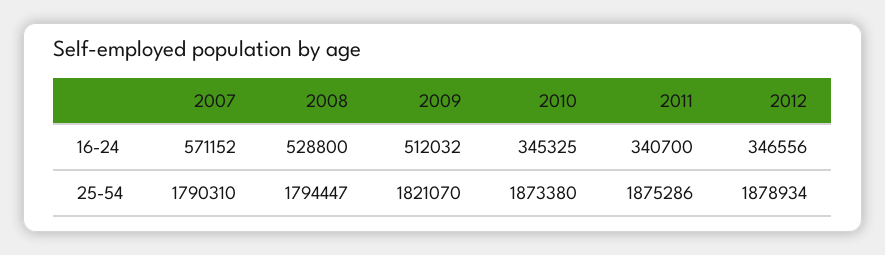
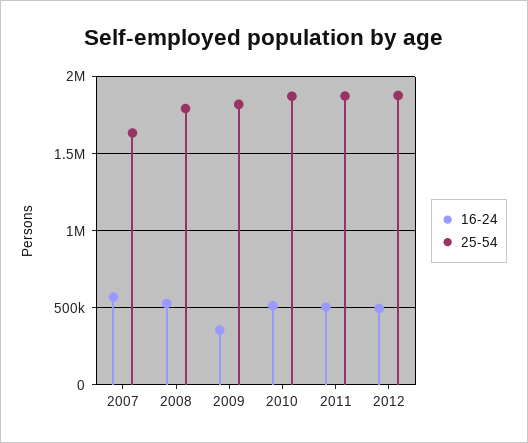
16-24, 2009: 512032 -> 350000
16-24, 2010: 345325 -> 500000
16-24, 2011: 340700 -> 500000
16-24, 2012: 346556 -> 500000
25-54, 2007: 1790310 -> 1650000

